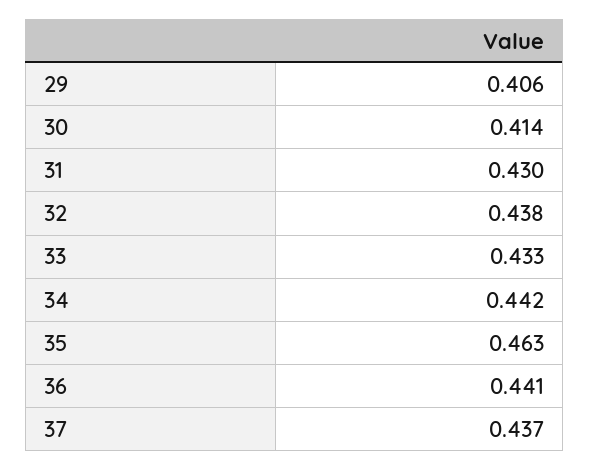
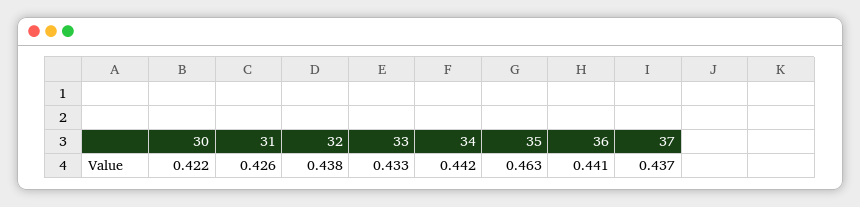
29: 0.406 -> none
30: 0.414 -> 0.422
31: 0.43 -> 0.426

